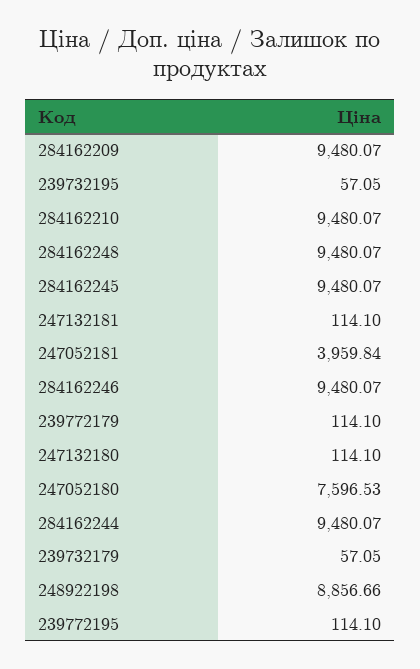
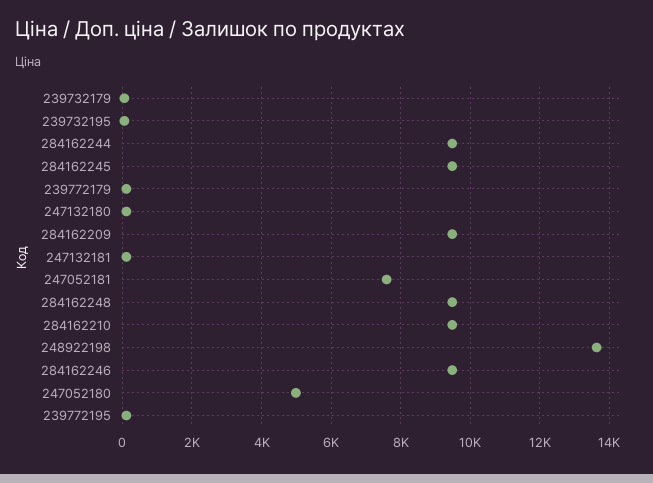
247052181: 3959.84 -> 7600
247052180: 7596.53 -> 5000
248922198: 8856.66 -> 13600

